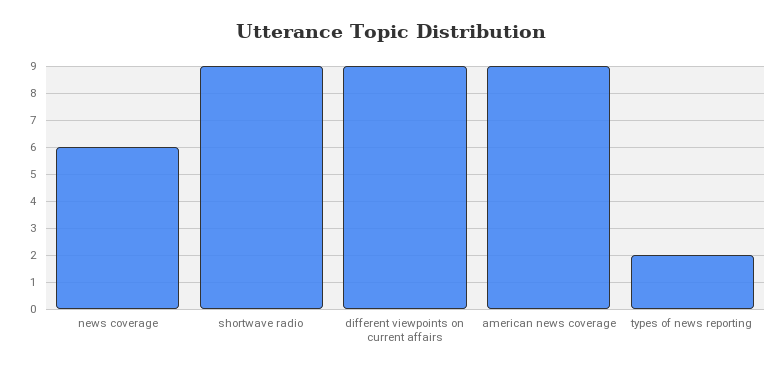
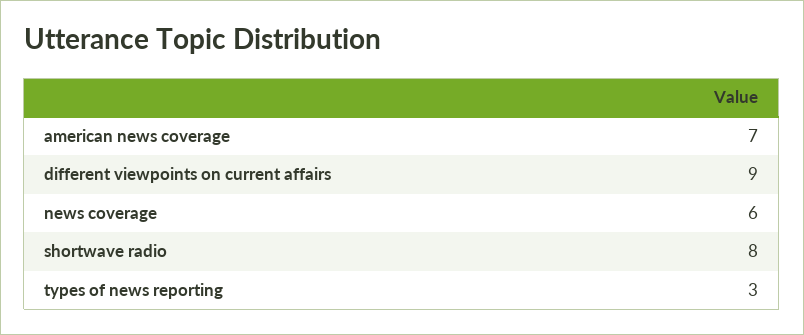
shortwave radio: 9 -> 8
american news coverage: 9 -> 7
types of news reporting: 2 -> 3

